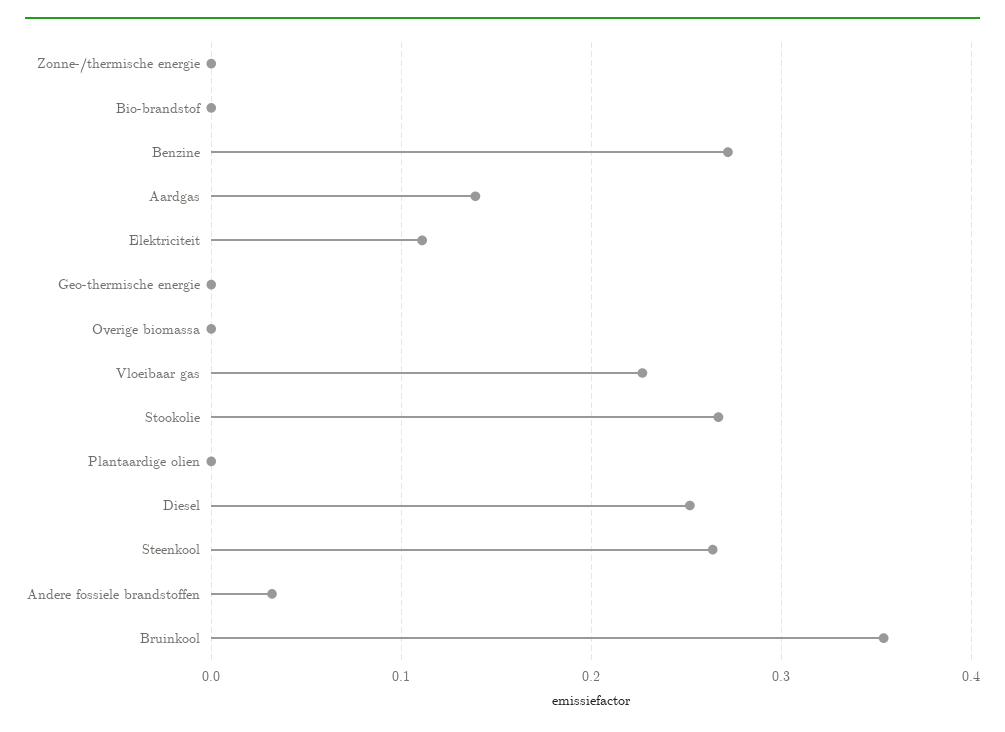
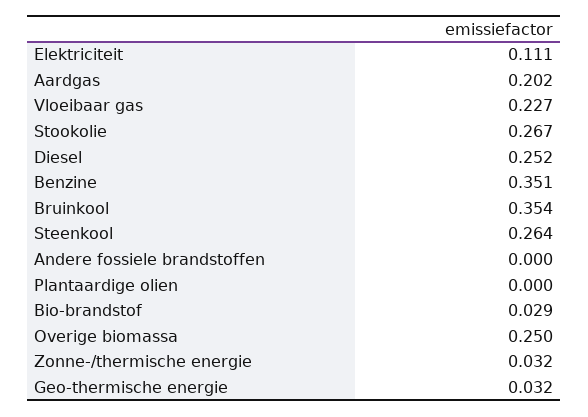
Zonne-/thermische energie: 0 -> 0.032
Bio-brandstof: 0 -> 0.029
Benzine: 0.27 -> 0.351
Aardgas: 0.14 -> 0.202
Geo-thermische energie: 0 -> 0.032
Overige biomassa: 0 -> 0.25
Andere fossiele brandstoffen: 0.03 -> 0

